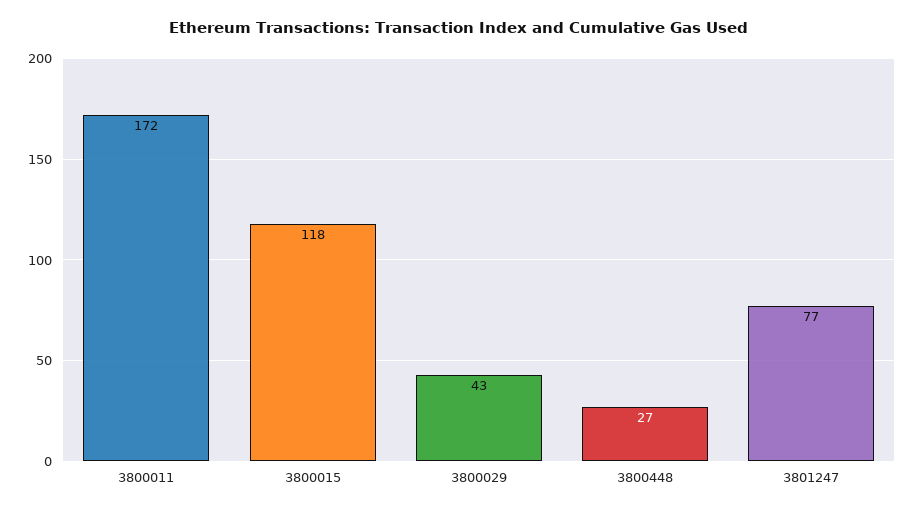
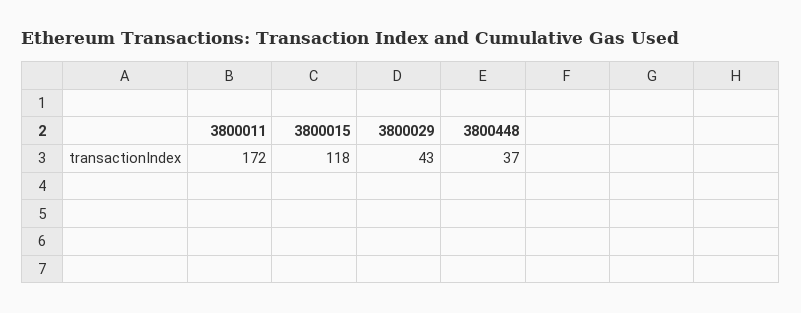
3800448: 27 -> 37
3801247: 77 -> none

